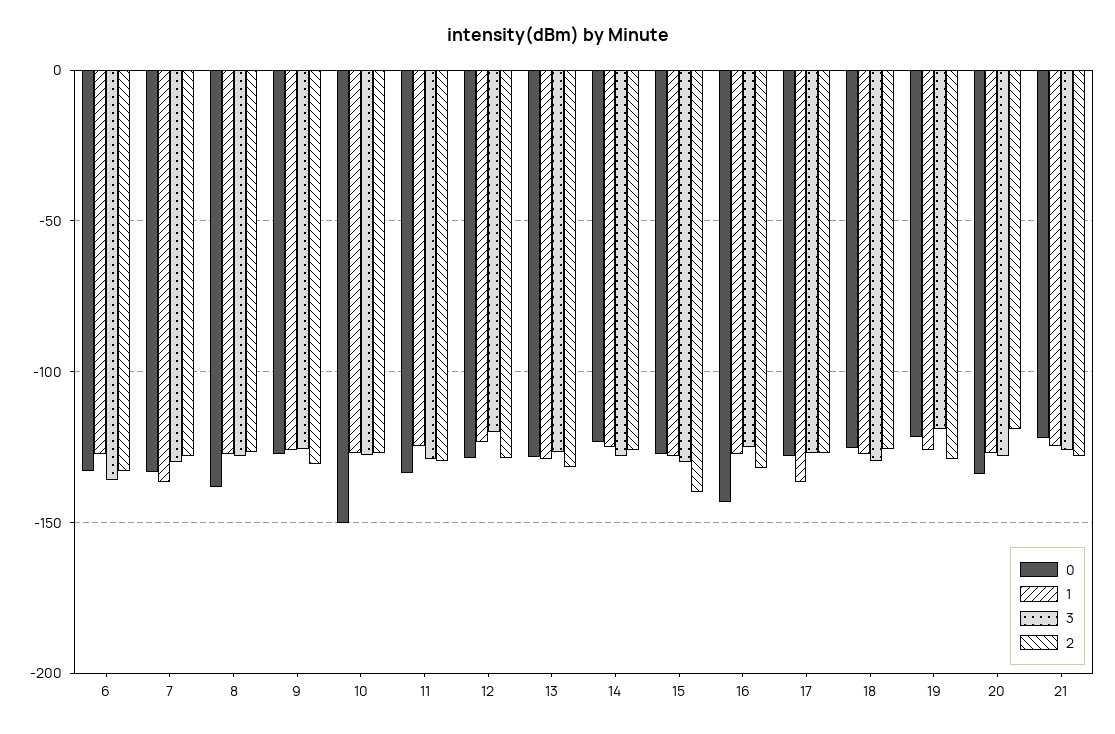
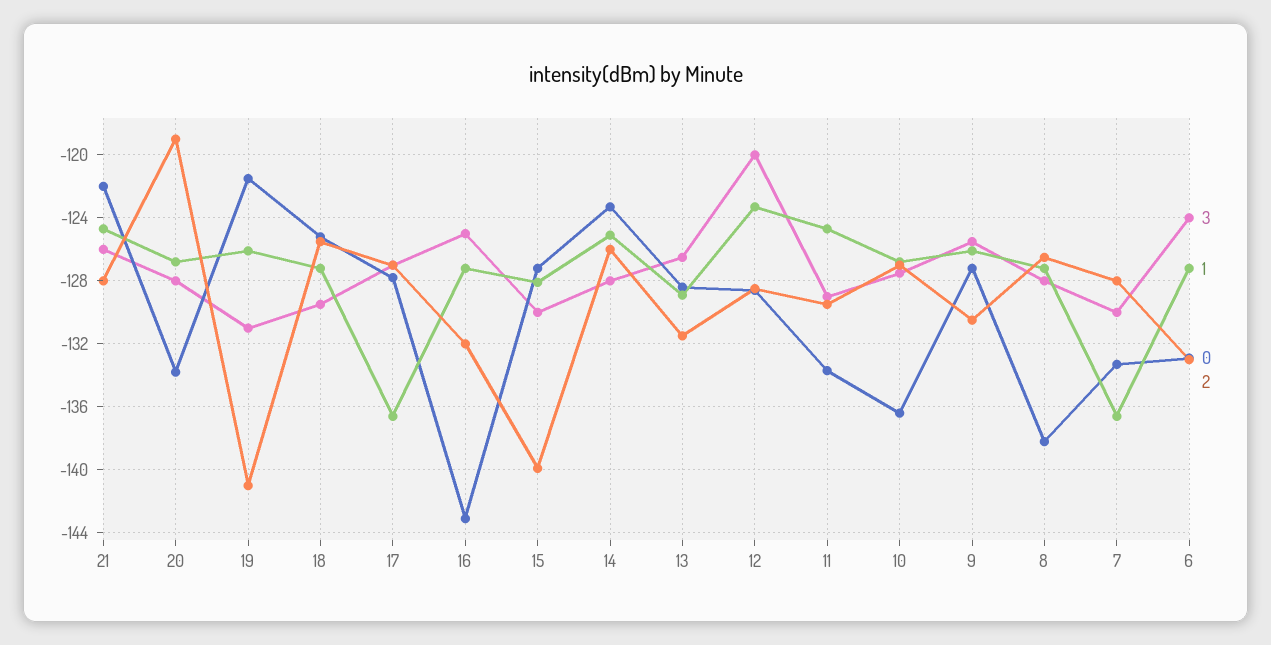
3, 6: -135 -> -124
0, 10: -150 -> -136.5
3, 19: -120 -> -131
2, 19: -130 -> -141

